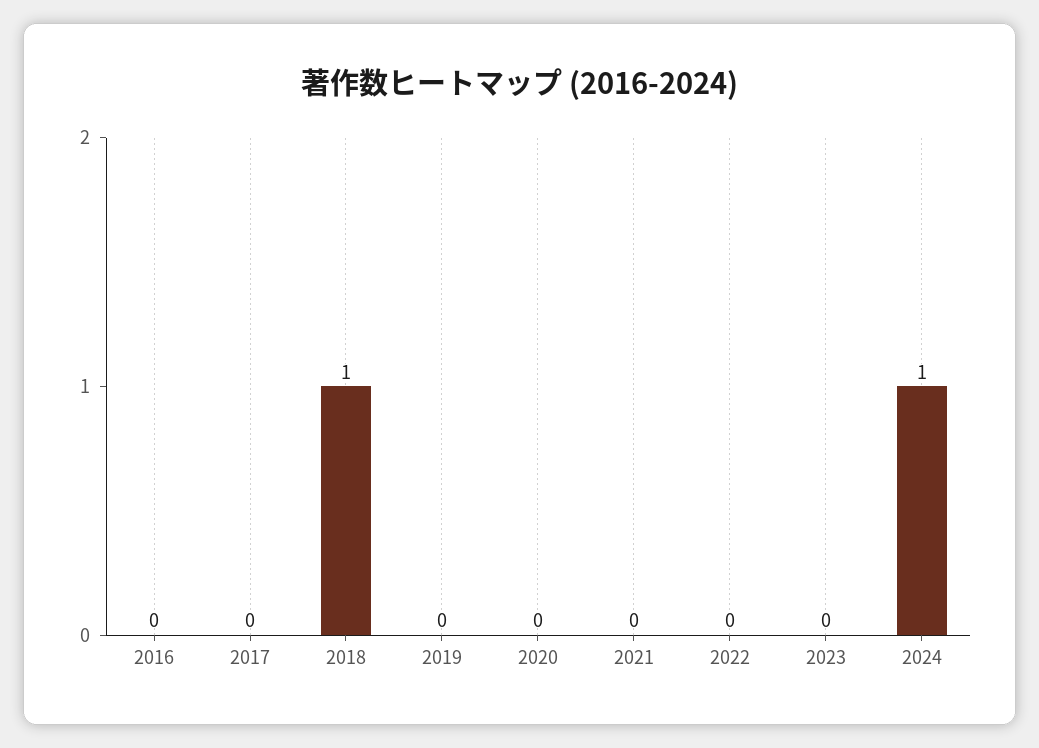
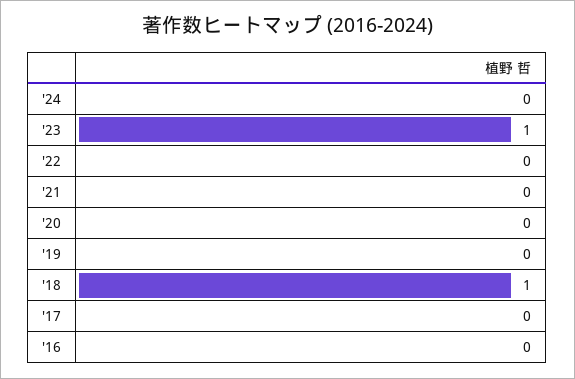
2023: 0 -> 1
2024: 1 -> 0

